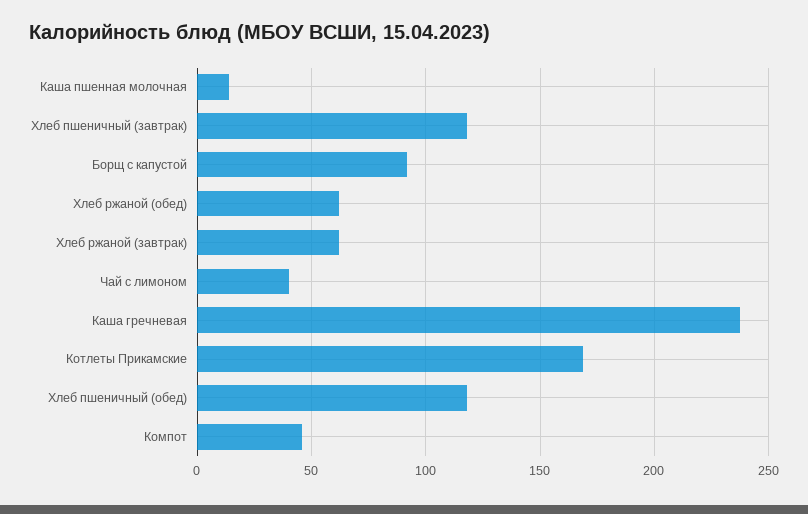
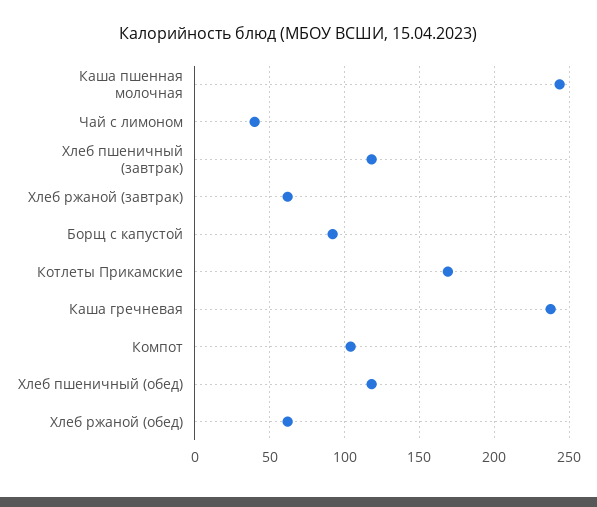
Каша пшенная молочная: 15 -> 245
Компот: 45 -> 105

